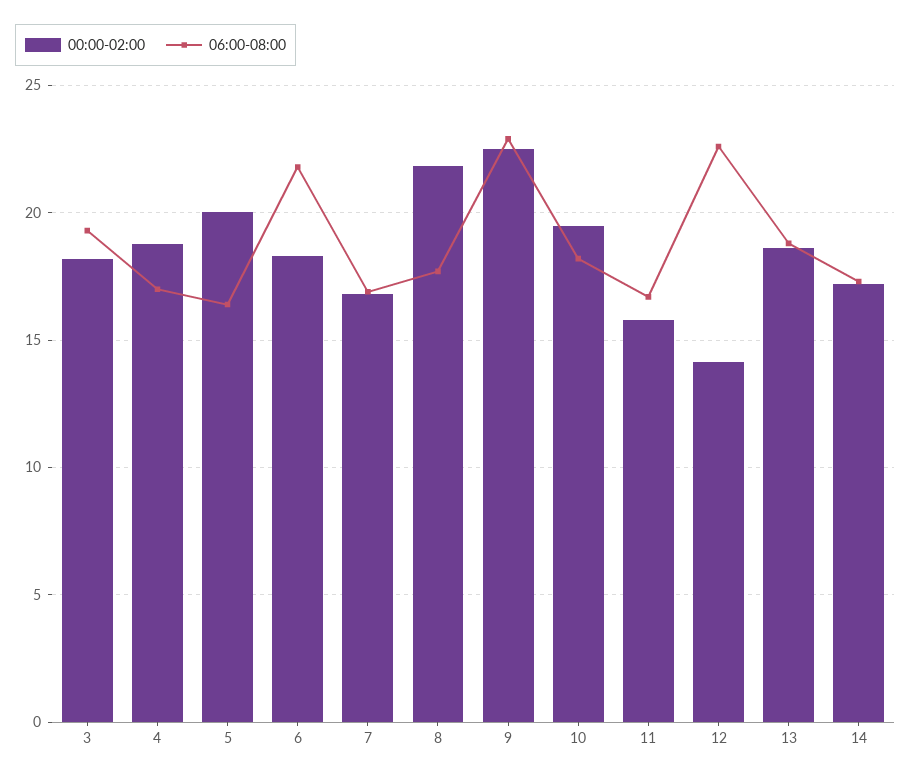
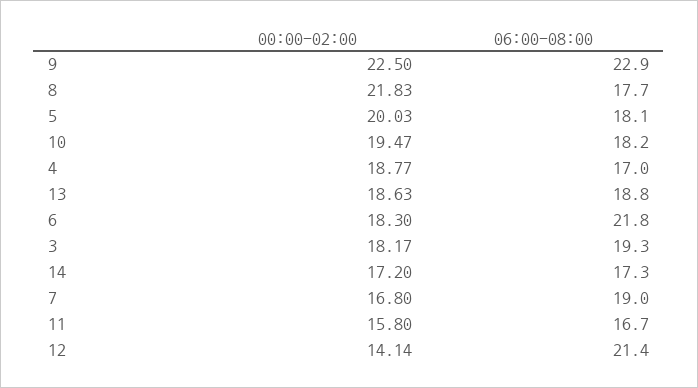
06:00-08:00, 5: 16.5 -> 18.1
06:00-08:00, 7: 17 -> 19
06:00-08:00, 12: 22.5 -> 21.4

